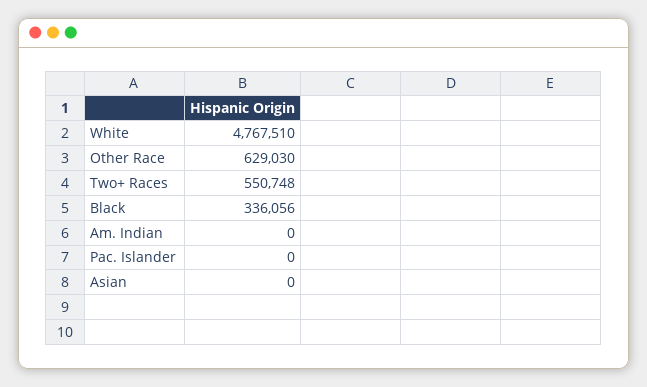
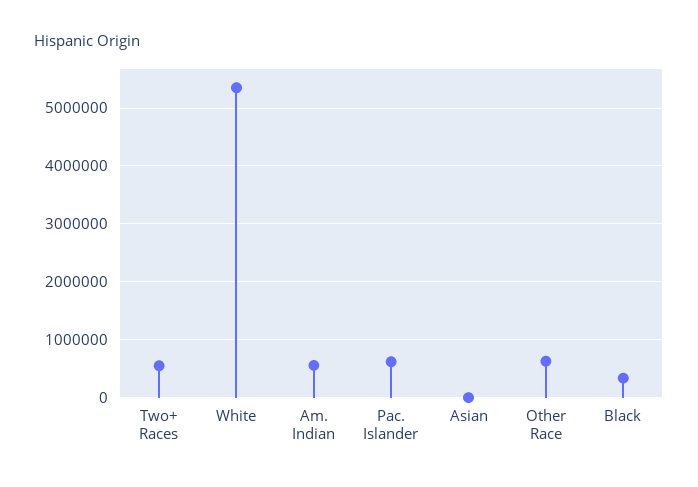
White: 4767510 -> 5400000
Am. Indian: 0 -> 600000
Pac. Islander: 0 -> 600000

